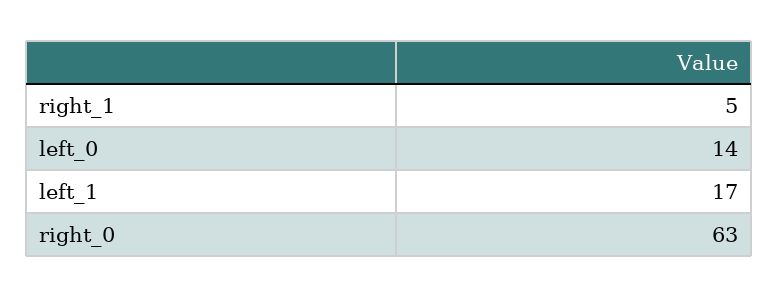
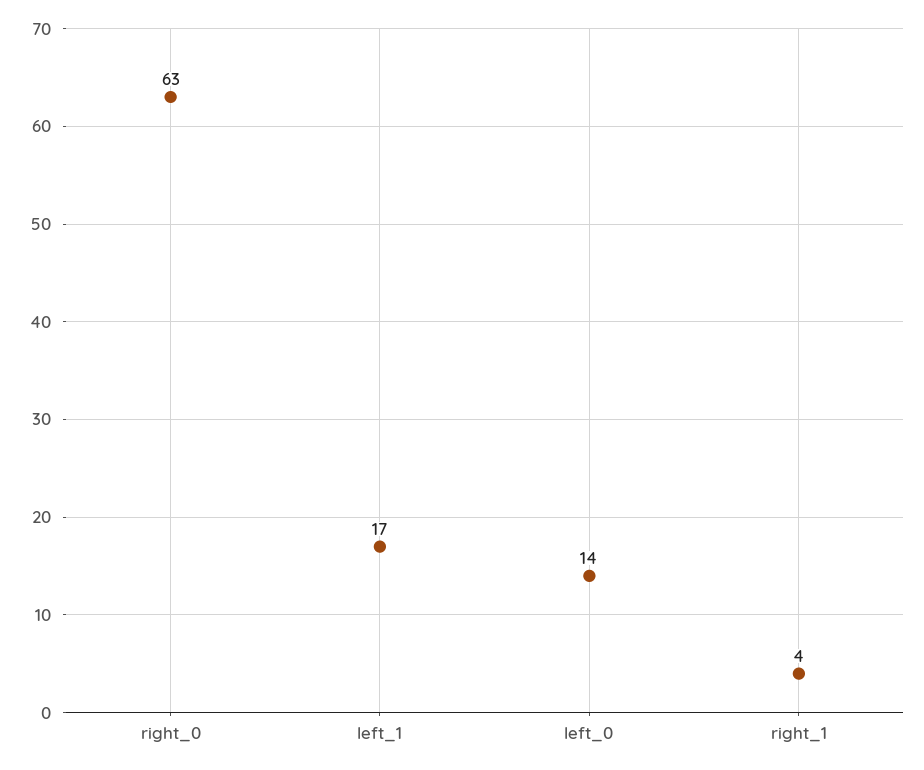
right_1: 5 -> 4

